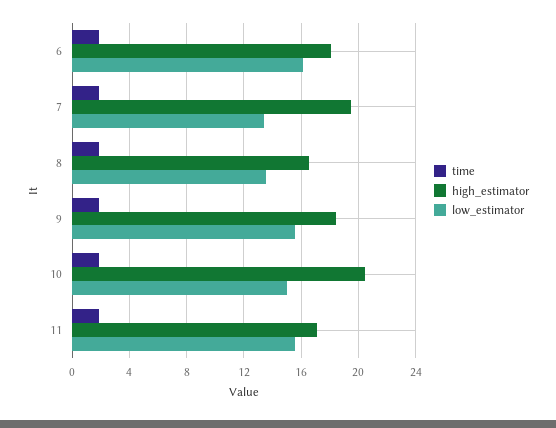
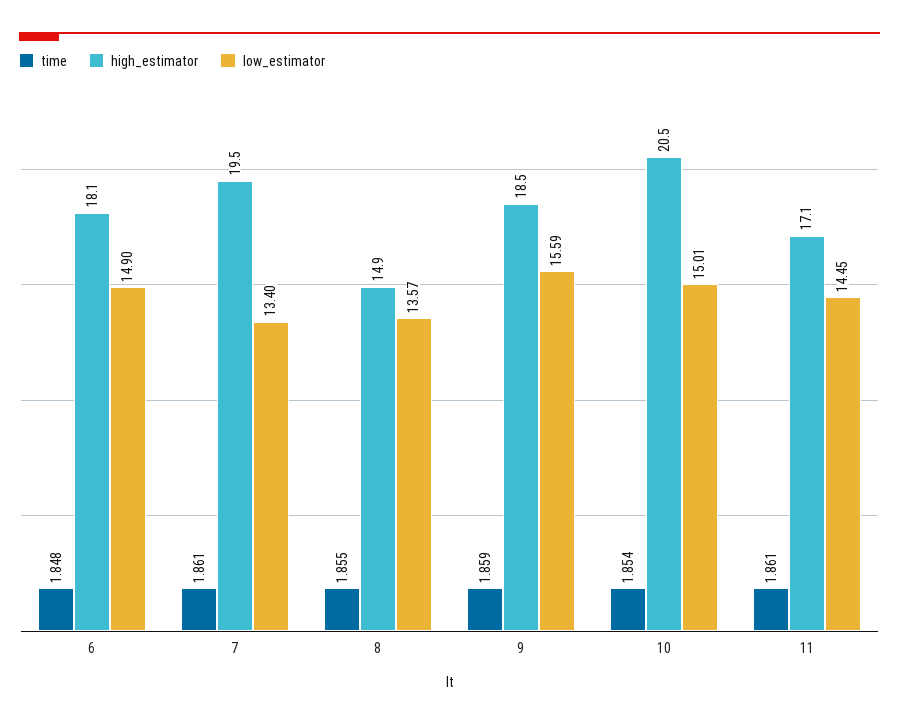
low_estimator, 6: 16 -> 14.9
high_estimator, 8: 16.5 -> 14.9
low_estimator, 11: 15.5 -> 14.45

